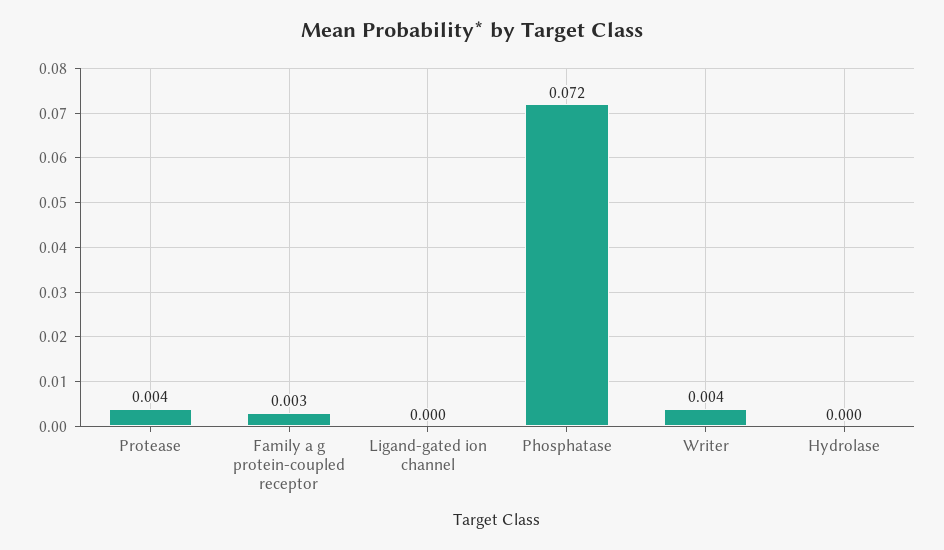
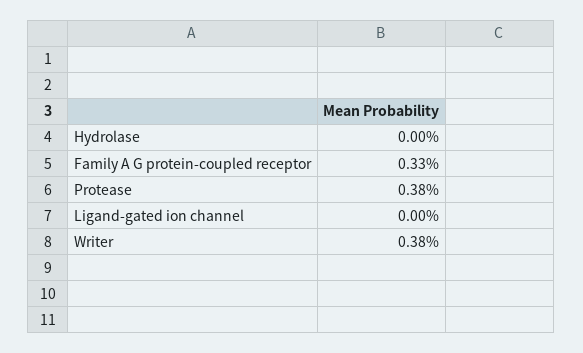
Phosphatase: 0.072 -> none

